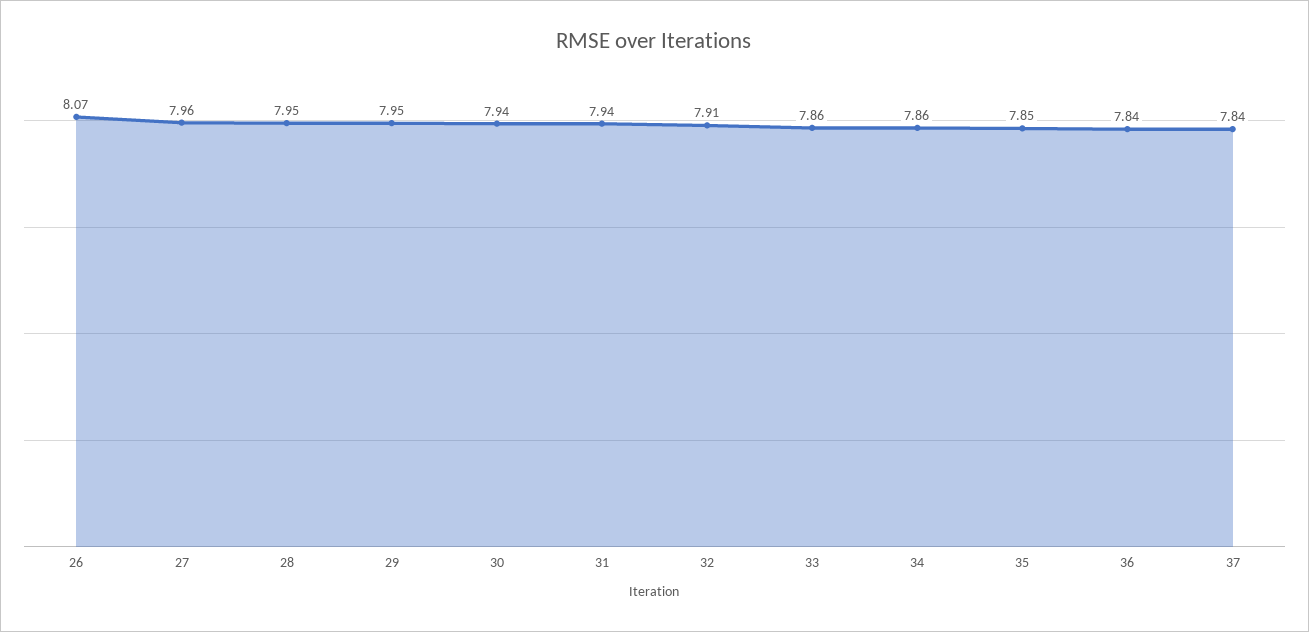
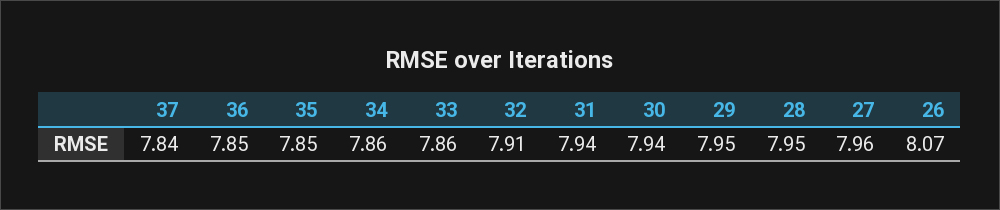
36: 7.84 -> 7.85

